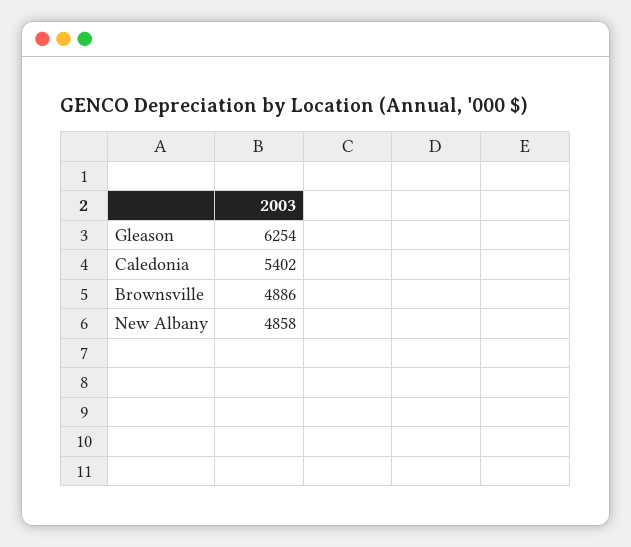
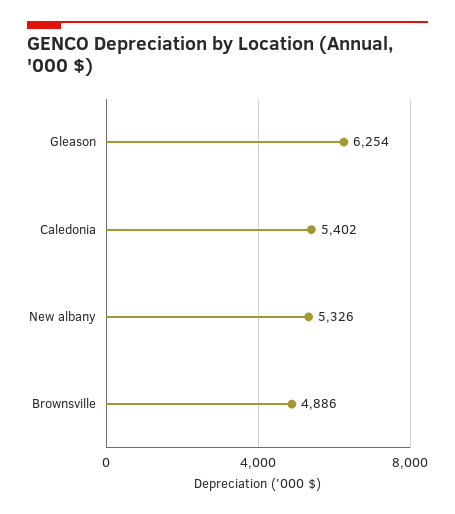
New Albany: 4858 -> 5326

